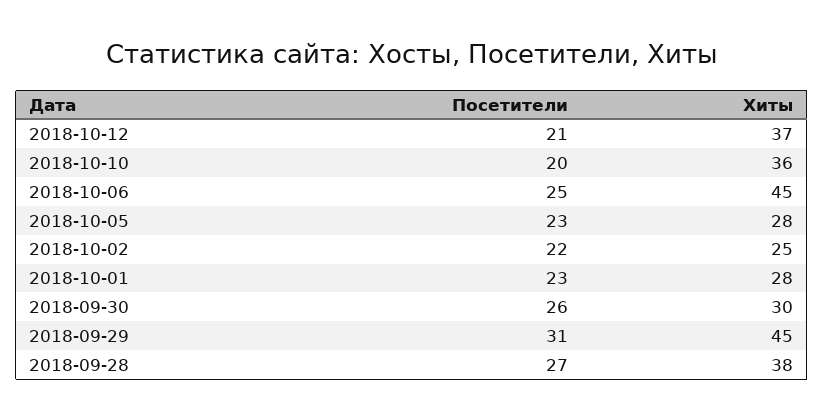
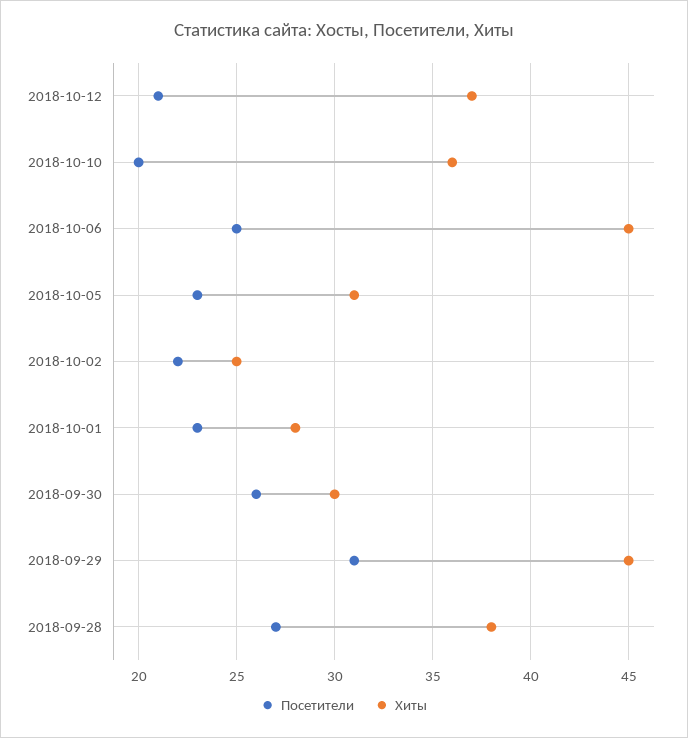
Хиты, 2018-10-05: 28 -> 31

